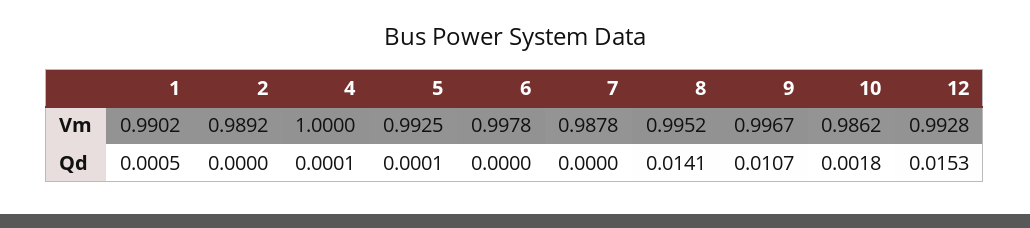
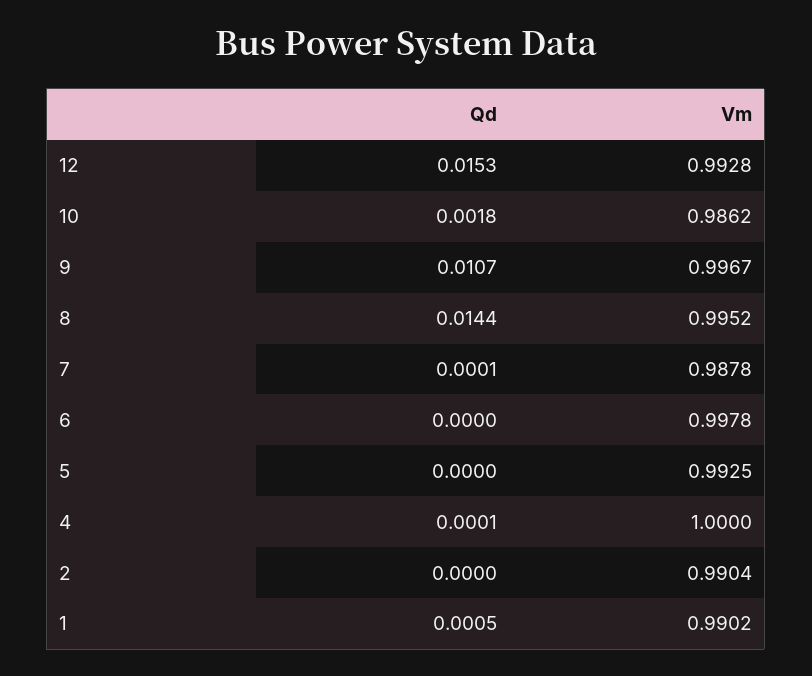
2, Vm: 0.9892 -> 0.9904
5, Qd: 0.0001 -> 0
7, Qd: 0 -> 0.0001
8, Qd: 0.0141 -> 0.0144

